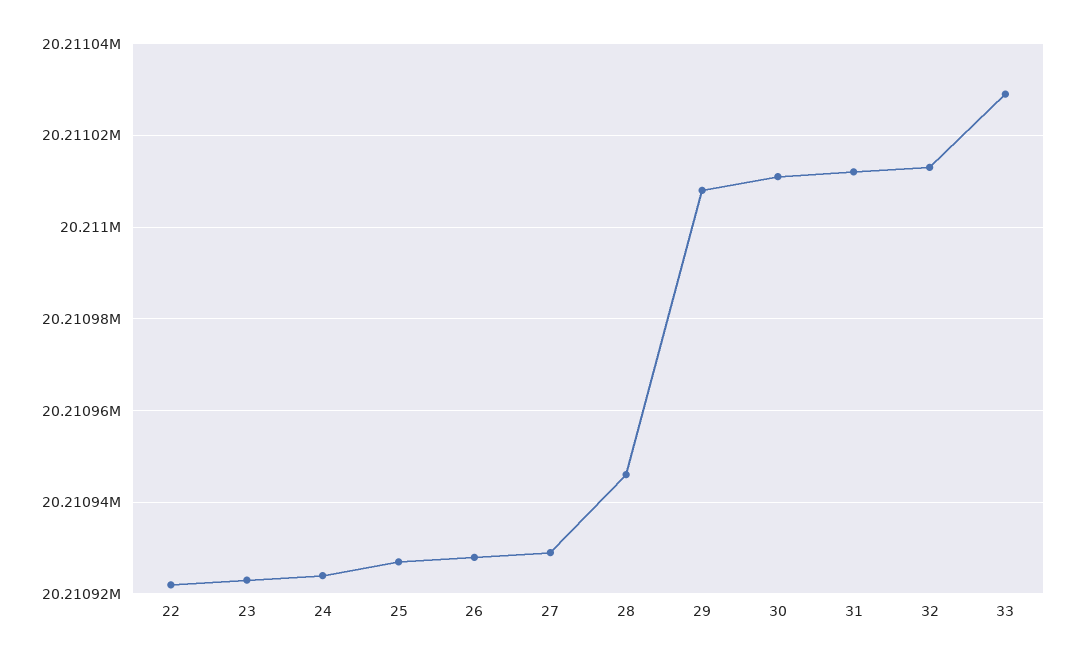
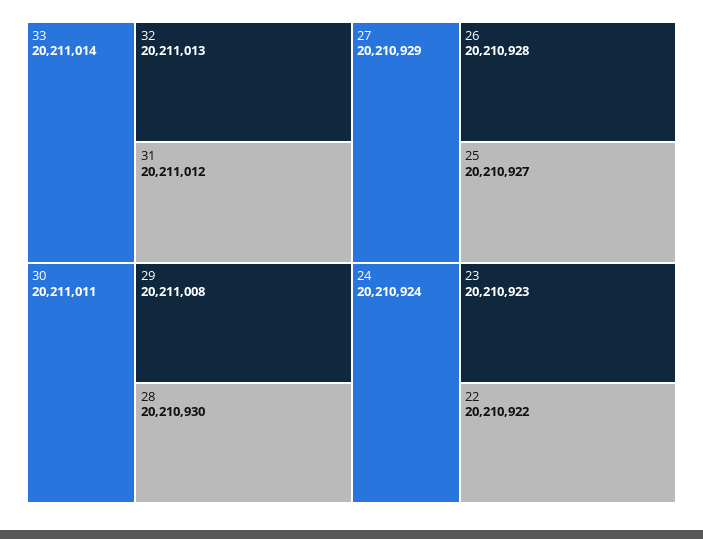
28: 20210945 -> 20210930
33: 20211030 -> 20211014

